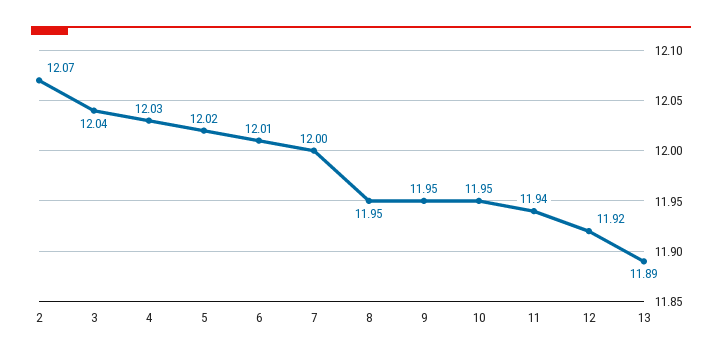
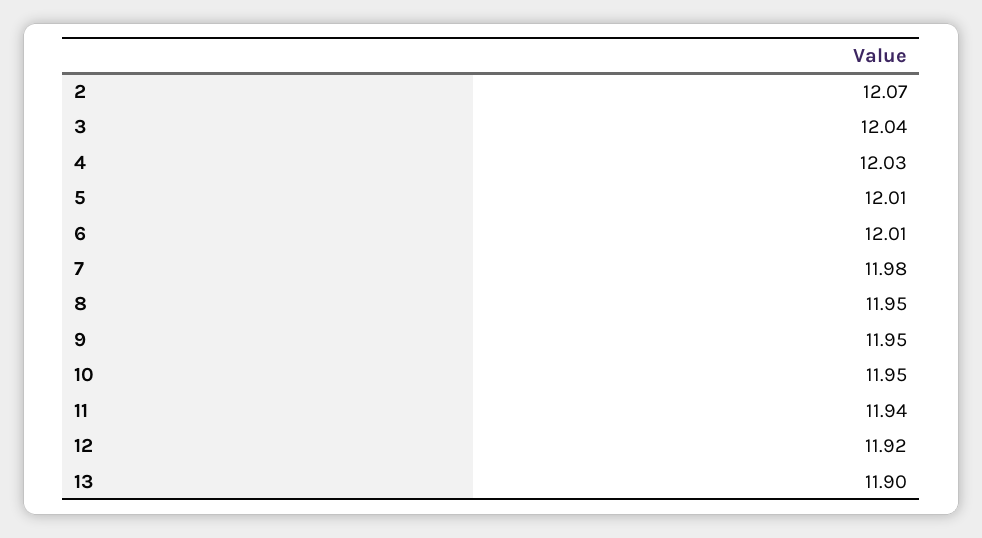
5: 12.02 -> 12.01
7: 12 -> 11.98
13: 11.89 -> 11.9

